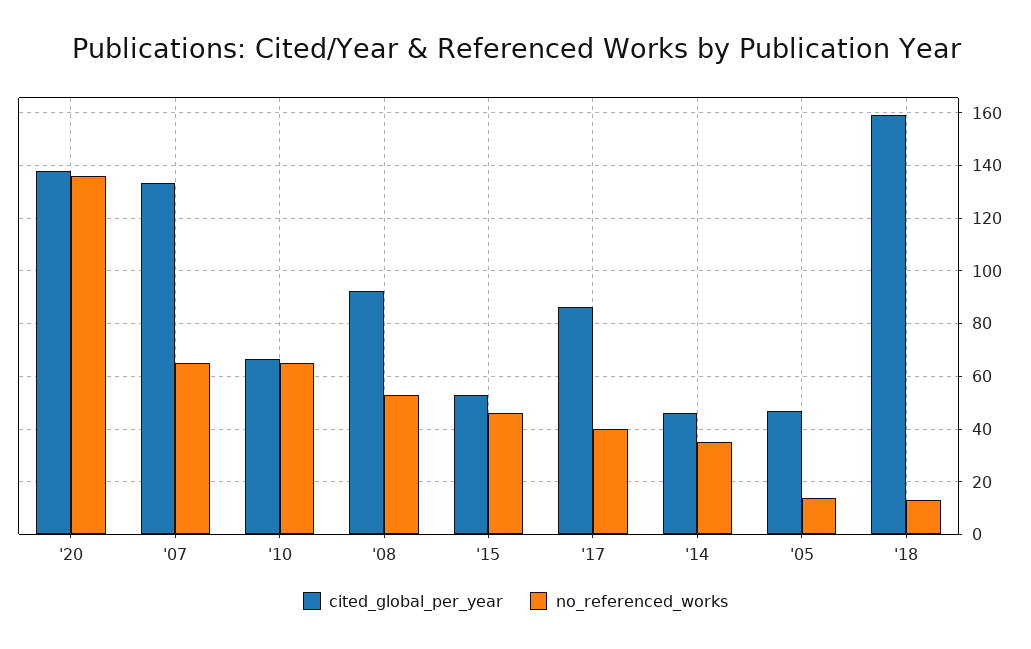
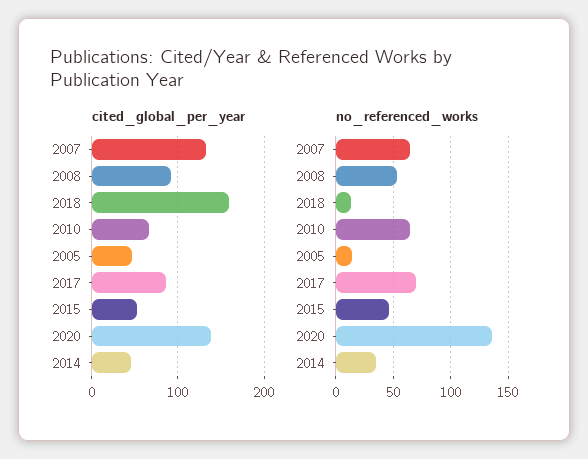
no_referenced_works, '17: 40 -> 70

